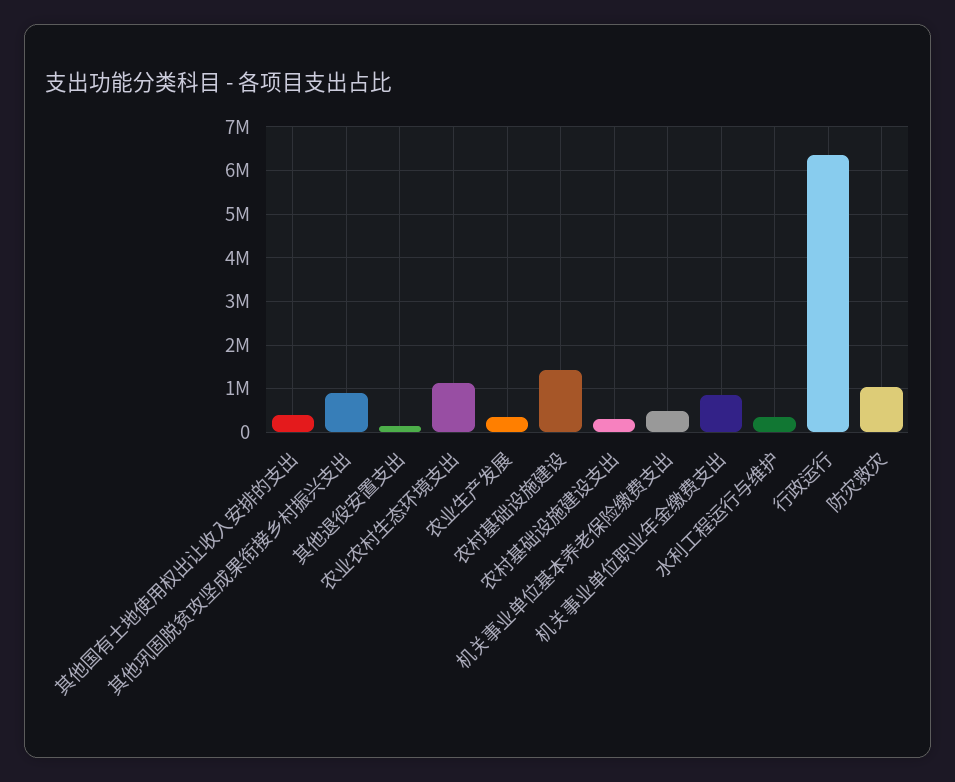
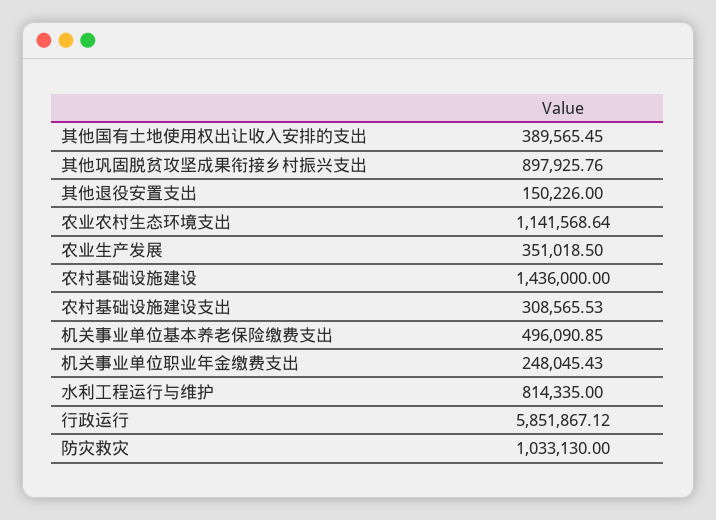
机关事业单位职业年金缴费支出: 800000 -> 248045.43
水利工程运行与维护: 400000 -> 814335
行政运行: 6400000 -> 5851867.12

